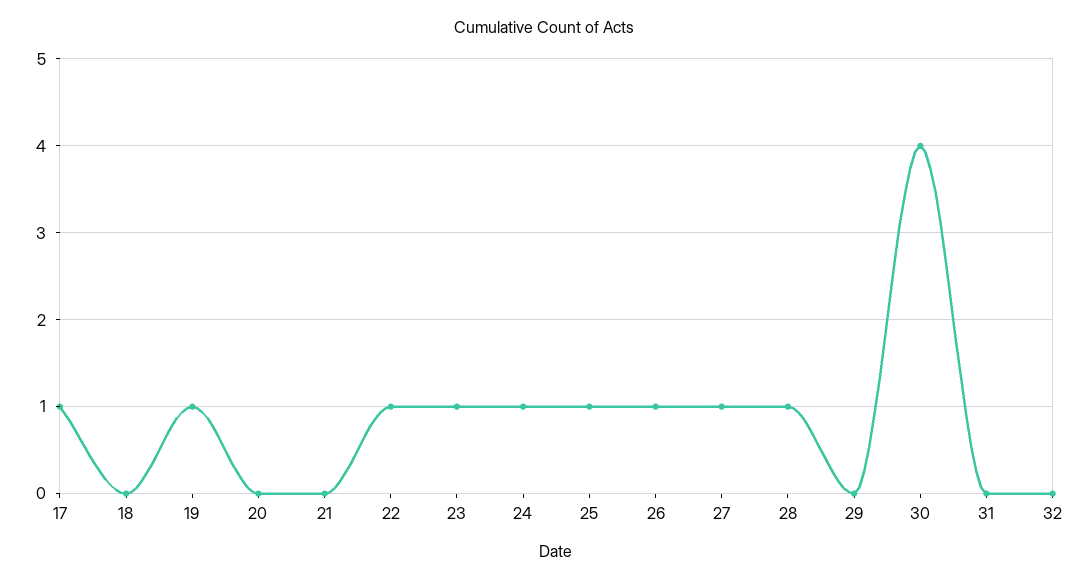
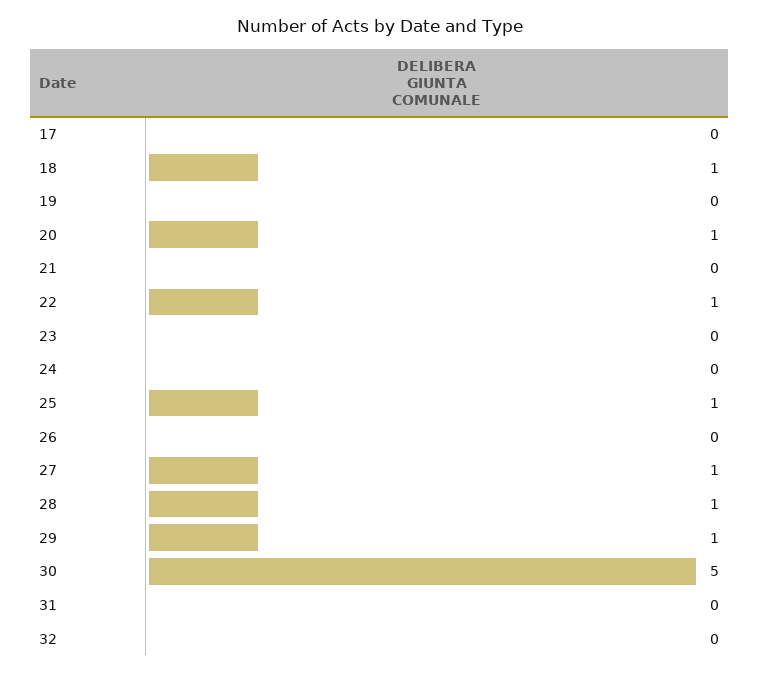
17: 1 -> 0
18: 0 -> 1
19: 1 -> 0
20: 0 -> 1
23: 1 -> 0
24: 1 -> 0
26: 1 -> 0
29: 0 -> 1
30: 4 -> 5

